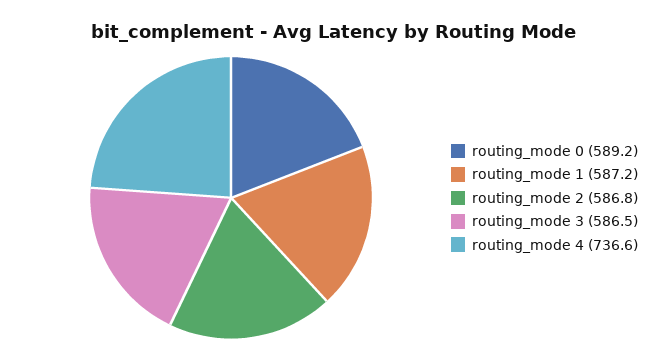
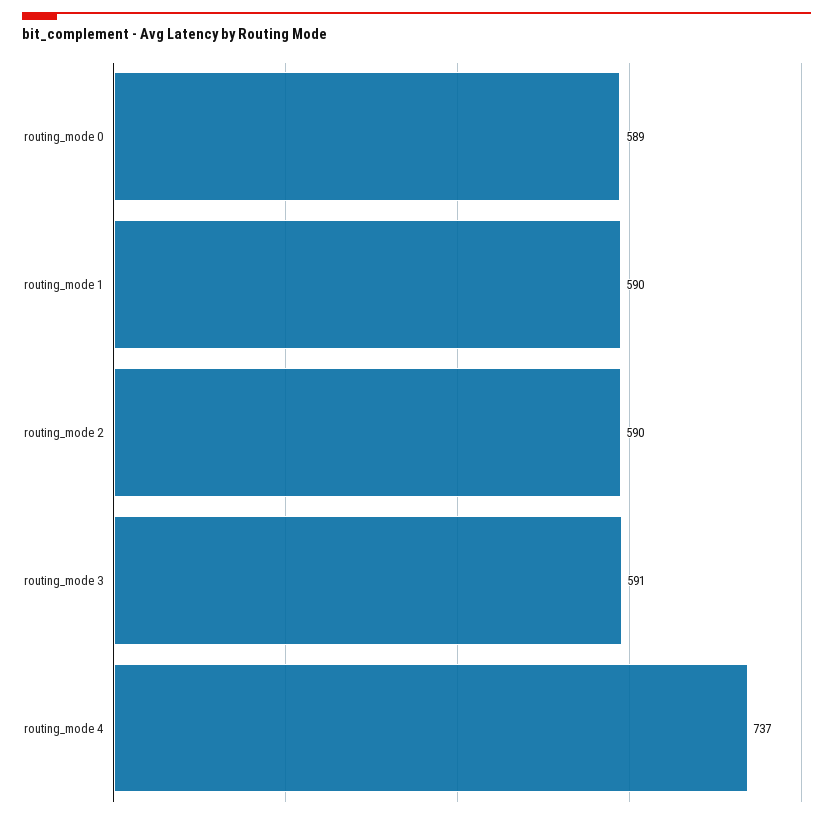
routing_mode 1: 587.2 -> 590
routing_mode 2: 586.8 -> 590
routing_mode 3: 586.5 -> 591

